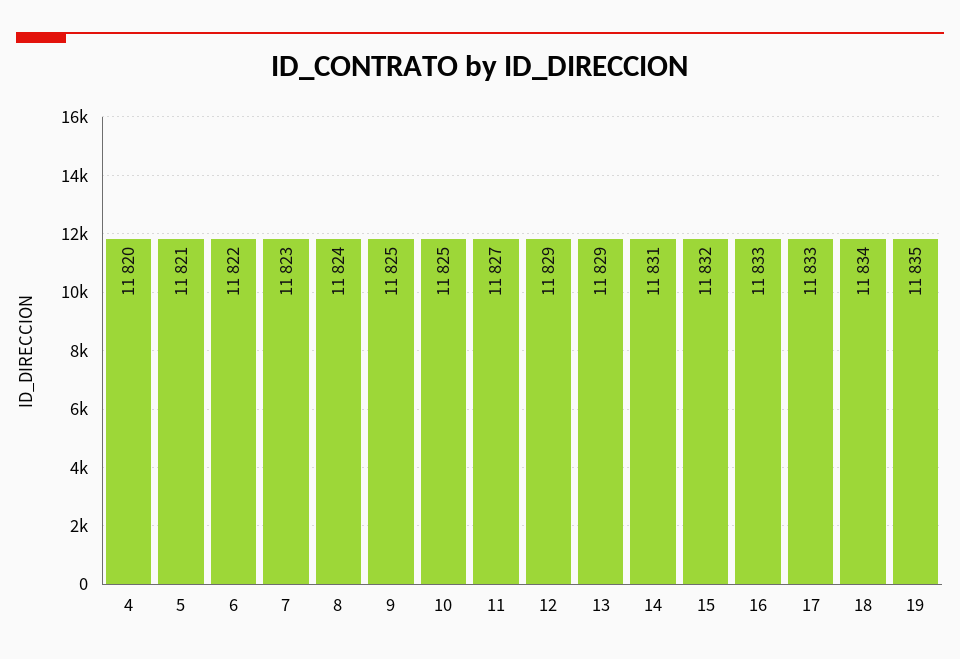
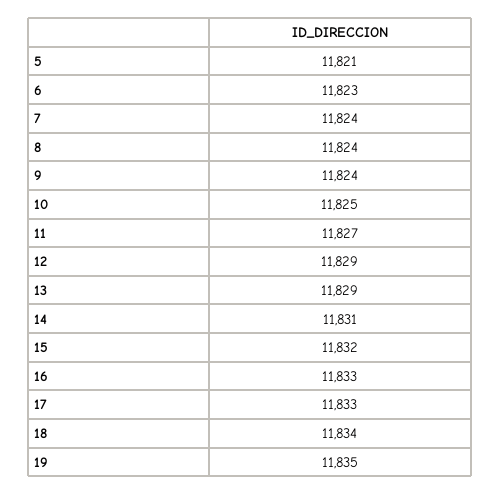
4: 11820 -> none
6: 11822 -> 11823
7: 11823 -> 11824
9: 11825 -> 11824

